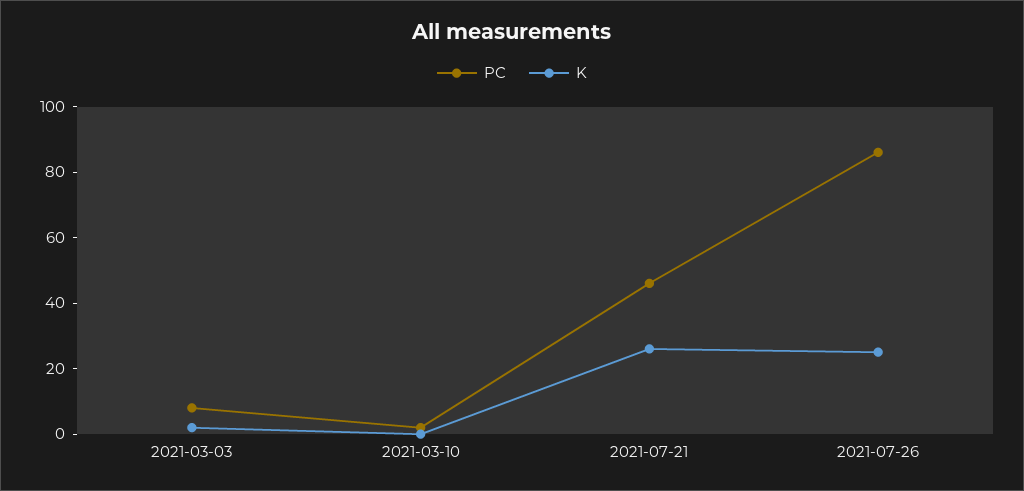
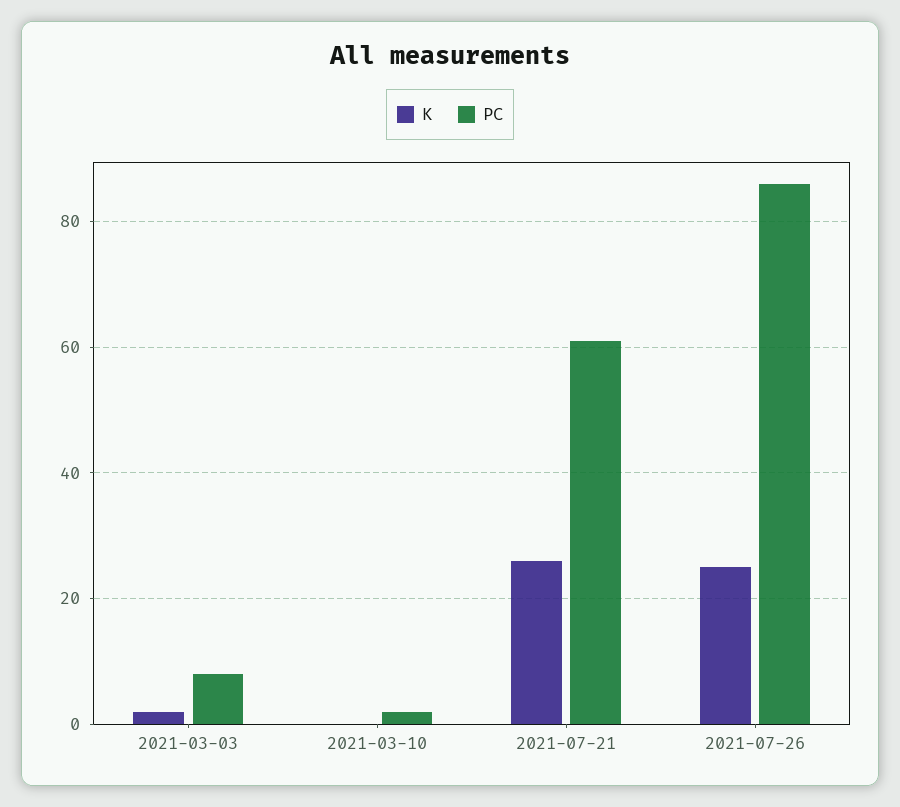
PC, 2021-07-21: 45 -> 60

